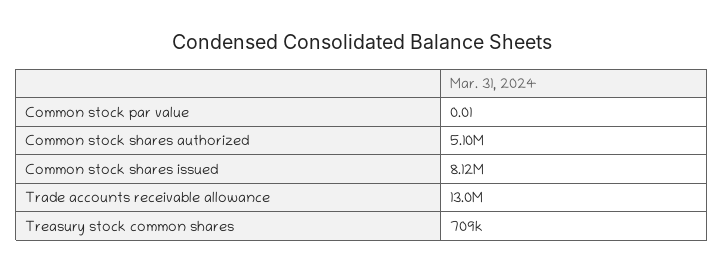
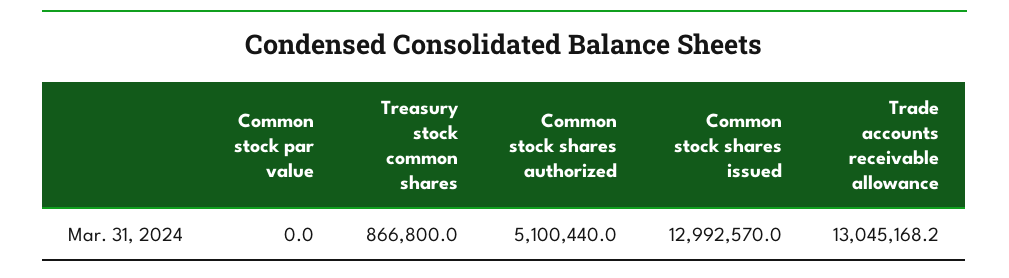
Common stock shares issued: 8120000 -> 12992570
Treasury stock common shares: 709000 -> 866800

